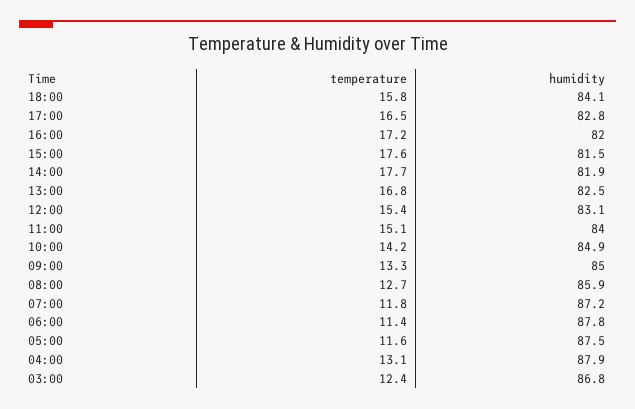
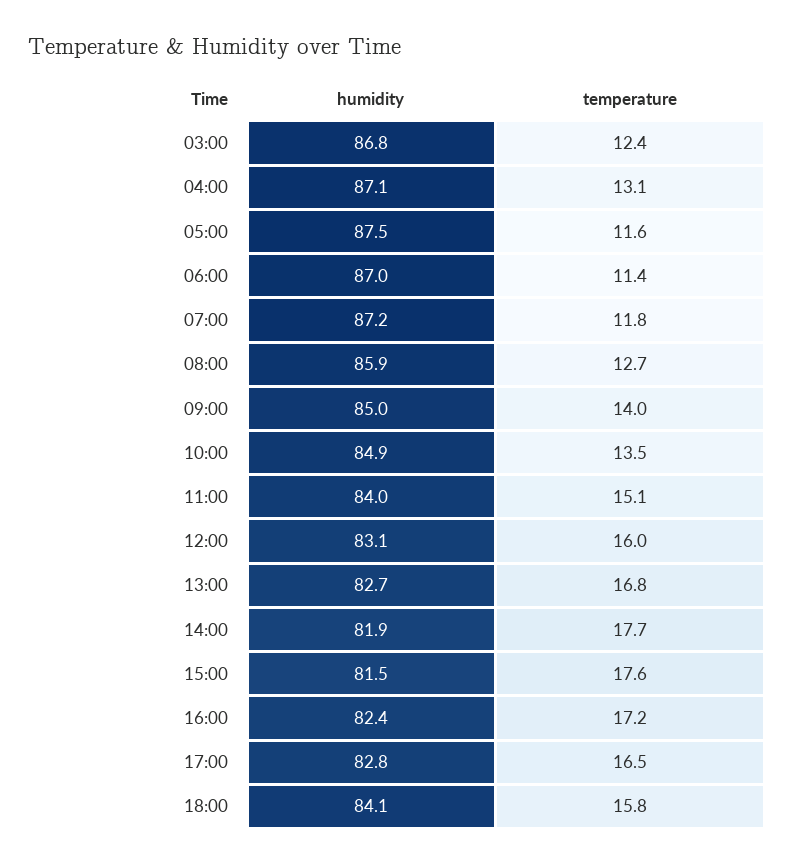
humidity, 16:00: 82 -> 82.4
humidity, 13:00: 82.5 -> 82.7
temperature, 12:00: 15.4 -> 16
temperature, 10:00: 14.2 -> 13.5
temperature, 09:00: 13.3 -> 14
humidity, 06:00: 87.8 -> 87
humidity, 04:00: 87.9 -> 87.1

